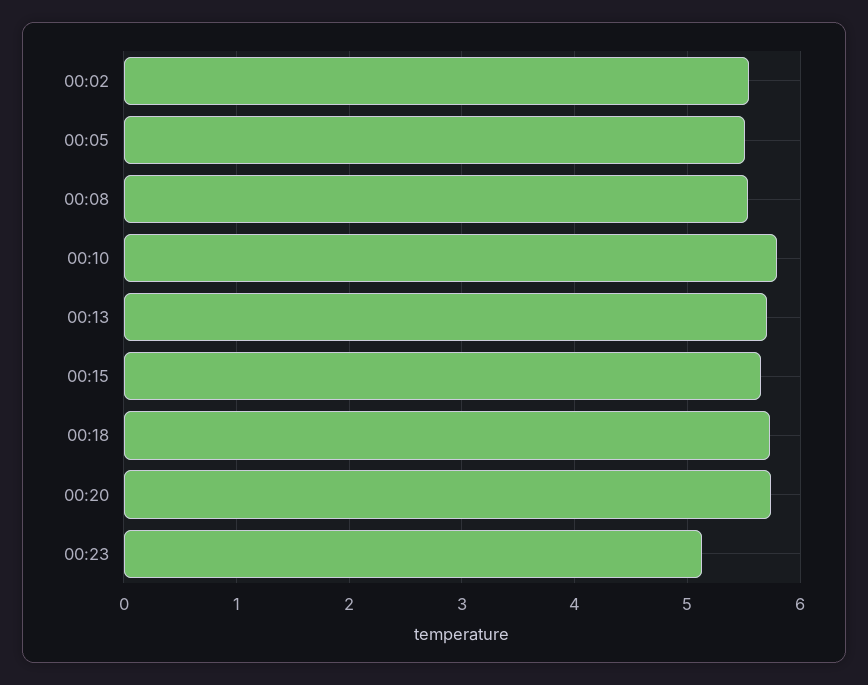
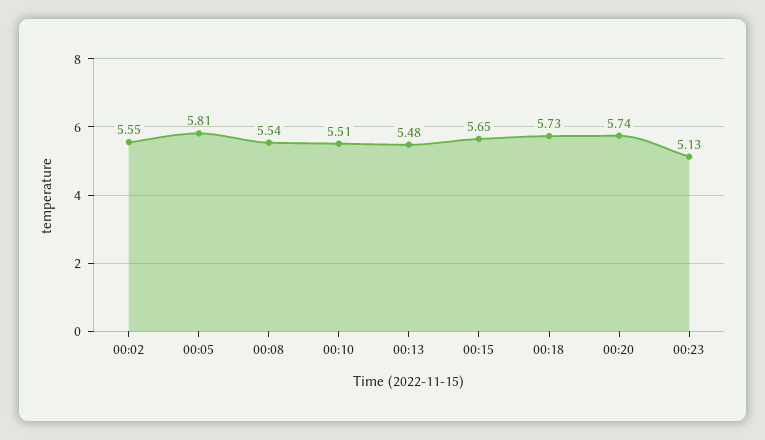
00:05: 5.5 -> 5.81
00:10: 5.8 -> 5.51
00:13: 5.7 -> 5.48

